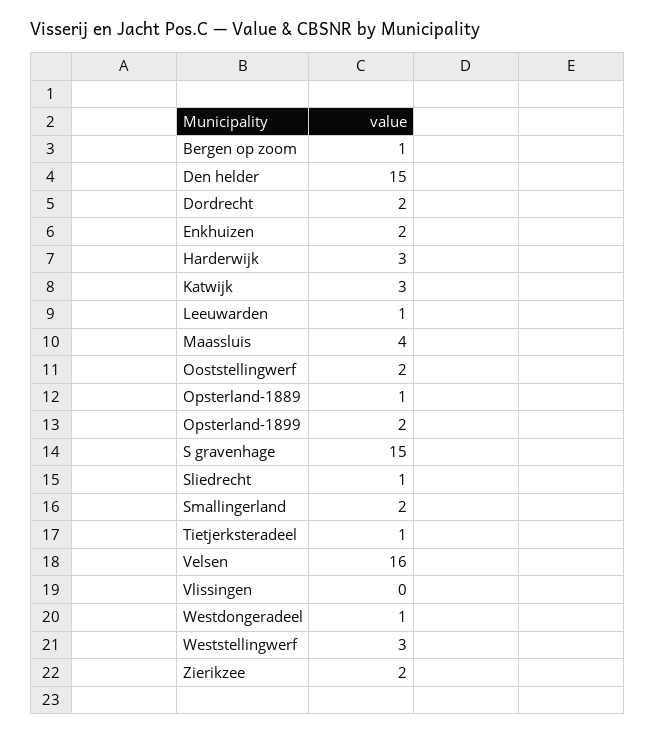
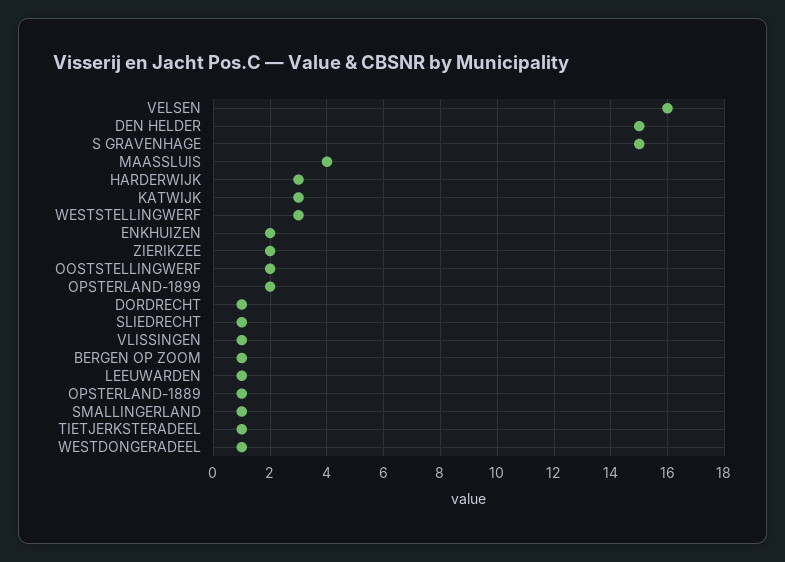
Dordrecht: 2 -> 1
Smallingerland: 2 -> 1
Vlissingen: 0 -> 1

